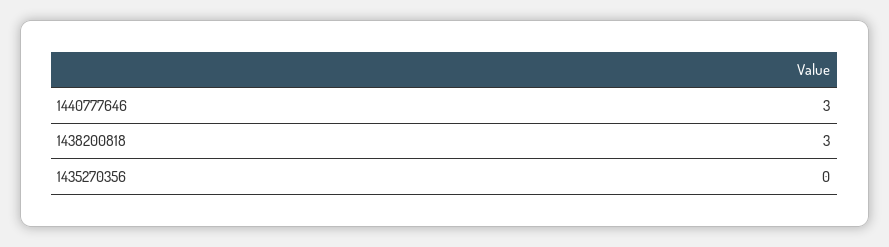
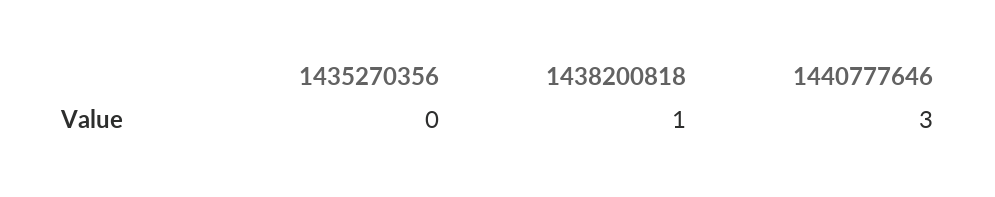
1438200818: 3 -> 1

